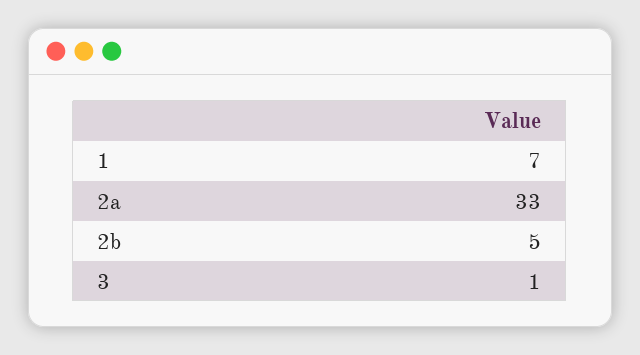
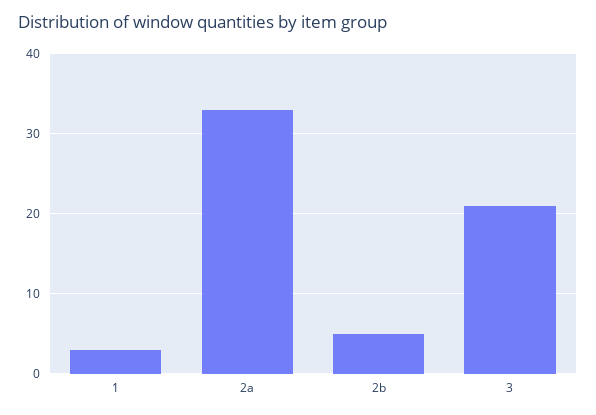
1: 7 -> 3
3: 1 -> 21

